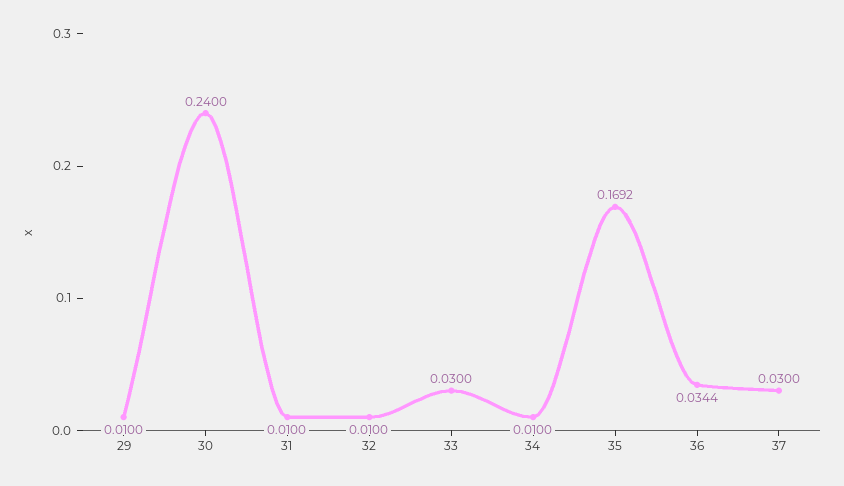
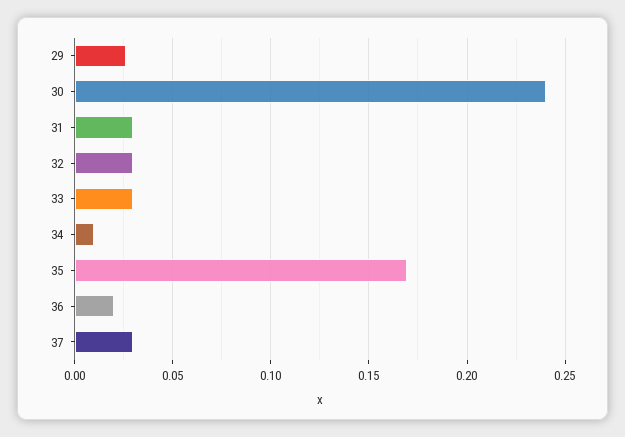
29: 0.01 -> 0.025
31: 0.01 -> 0.03
32: 0.01 -> 0.03
36: 0.0344 -> 0.02

